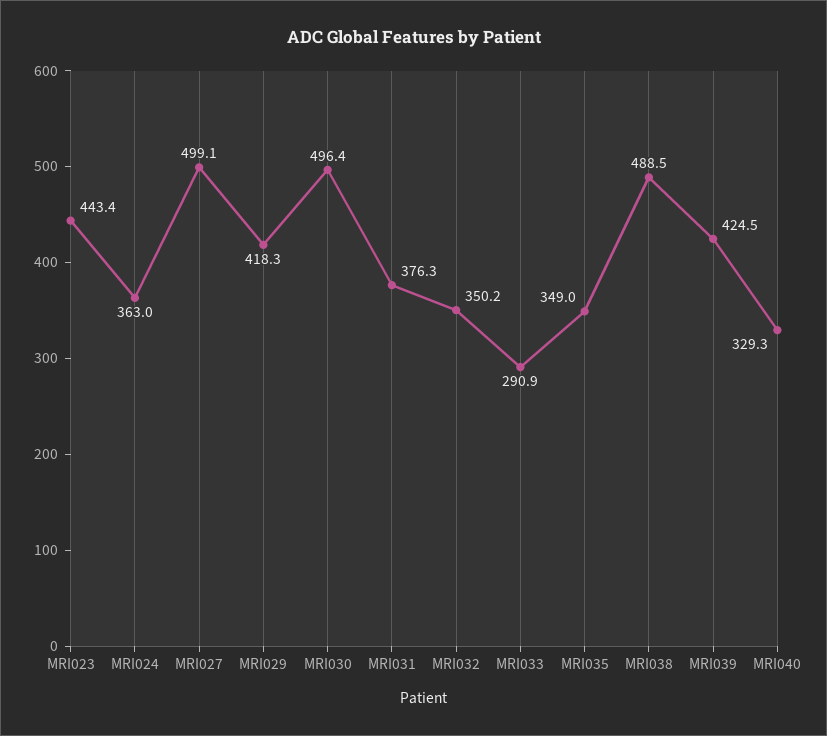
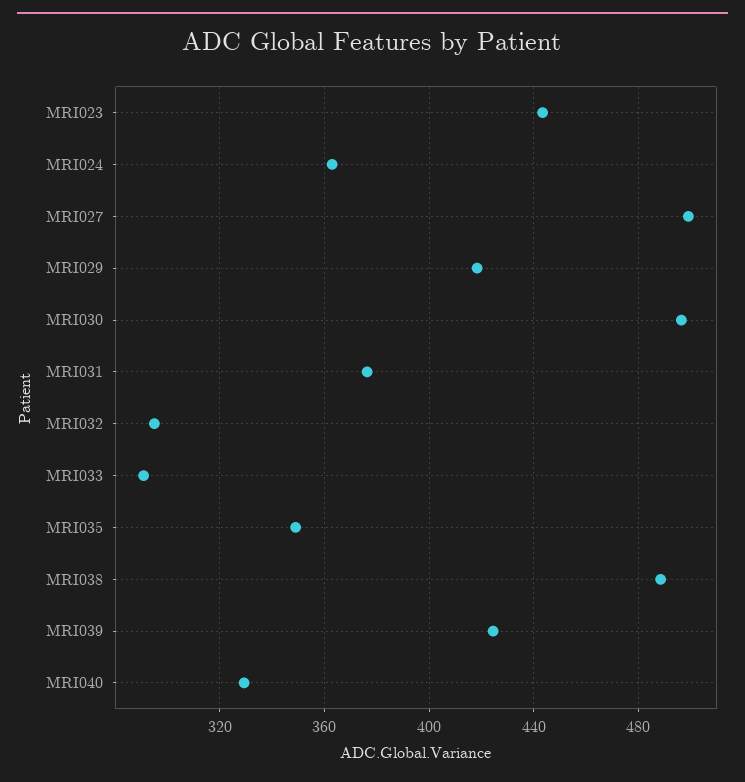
MRI032: 350.2 -> 295

